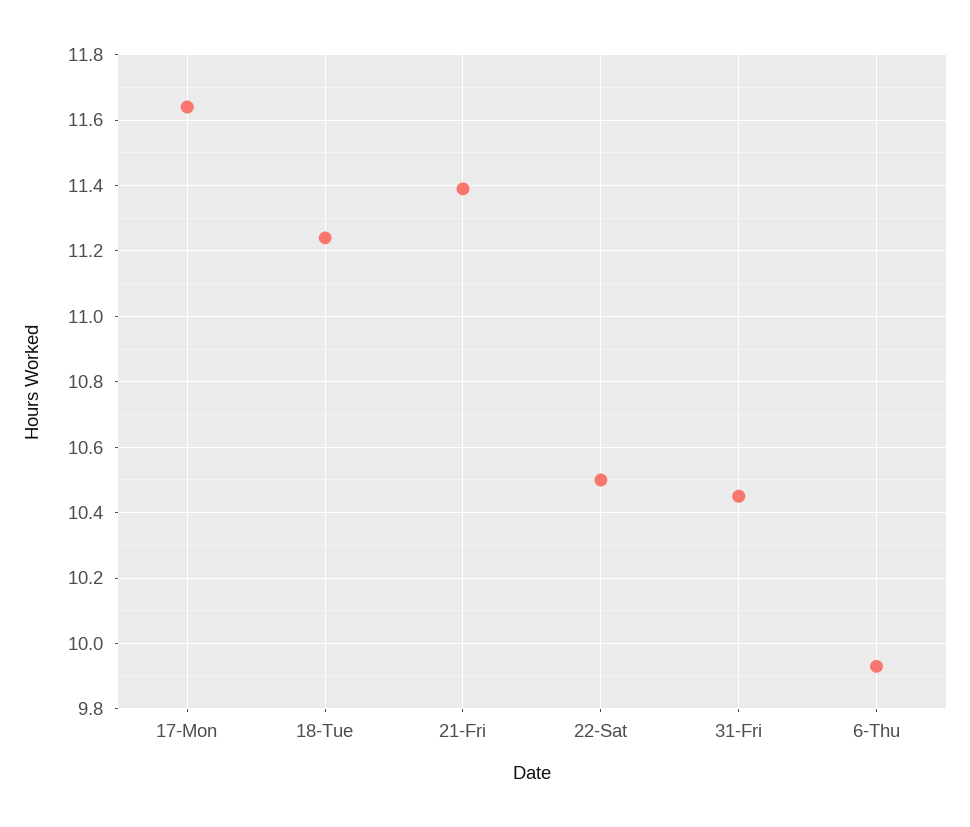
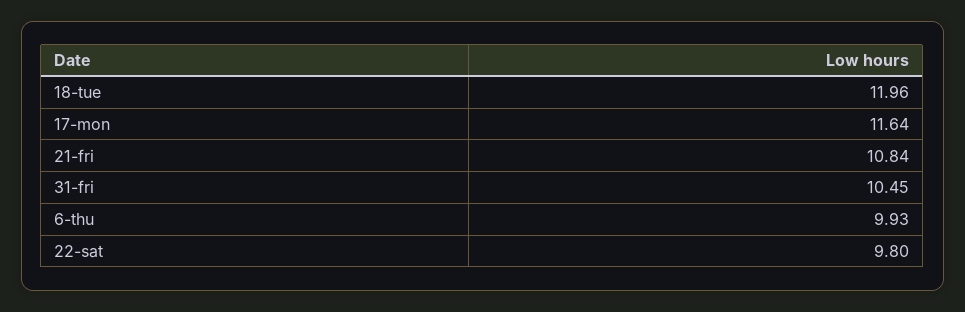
18-Tue: 11.25 -> 11.96
21-Fri: 11.4 -> 10.84
22-Sat: 10.5 -> 9.8

